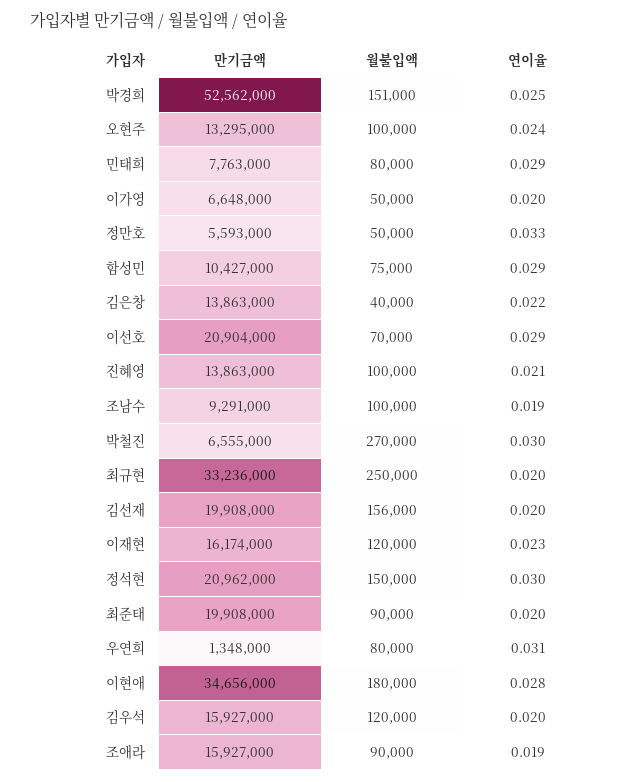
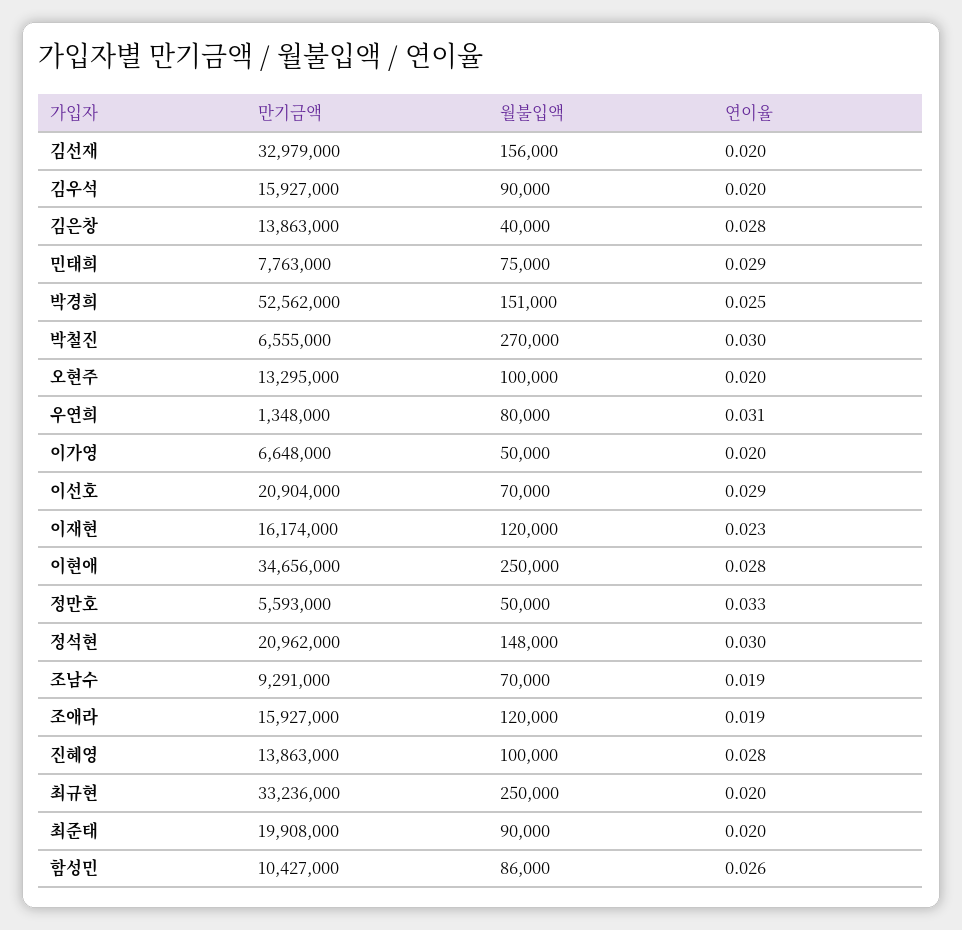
연이율, 오현주: 0.024 -> 0.02
월불입액, 민태희: 80000 -> 75000
월불입액, 함성민: 75000 -> 86000
연이율, 함성민: 0.029 -> 0.026
연이율, 김은창: 0.022 -> 0.028
연이율, 진혜영: 0.021 -> 0.028
월불입액, 조남수: 100000 -> 70000
만기금액, 김선재: 19908000 -> 32979000
월불입액, 정석현: 150000 -> 148000
월불입액, 이현애: 180000 -> 250000
월불입액, 김우석: 120000 -> 90000
월불입액, 조애라: 90000 -> 120000

